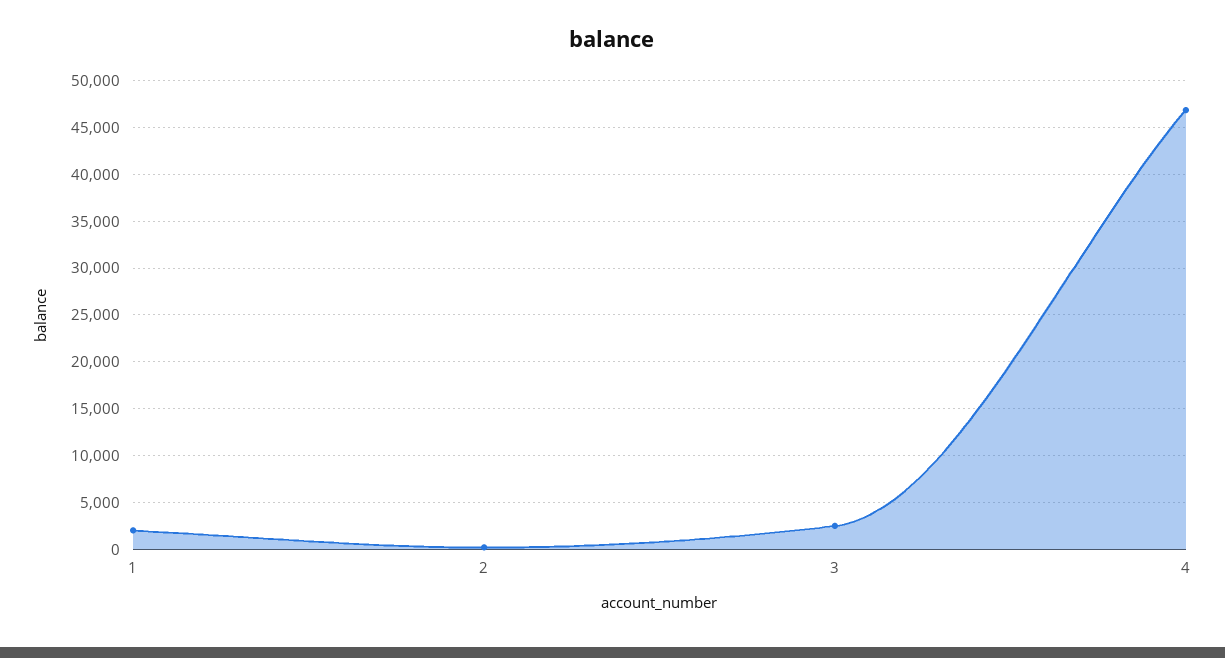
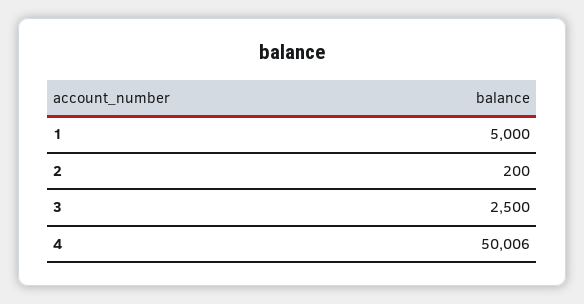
1: 2000 -> 5000
4: 47000 -> 50006

